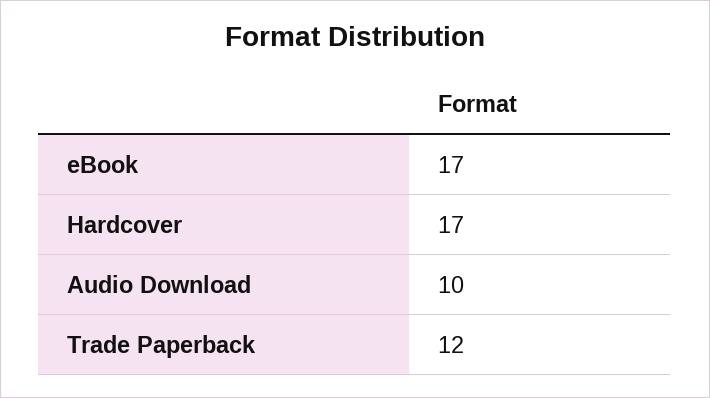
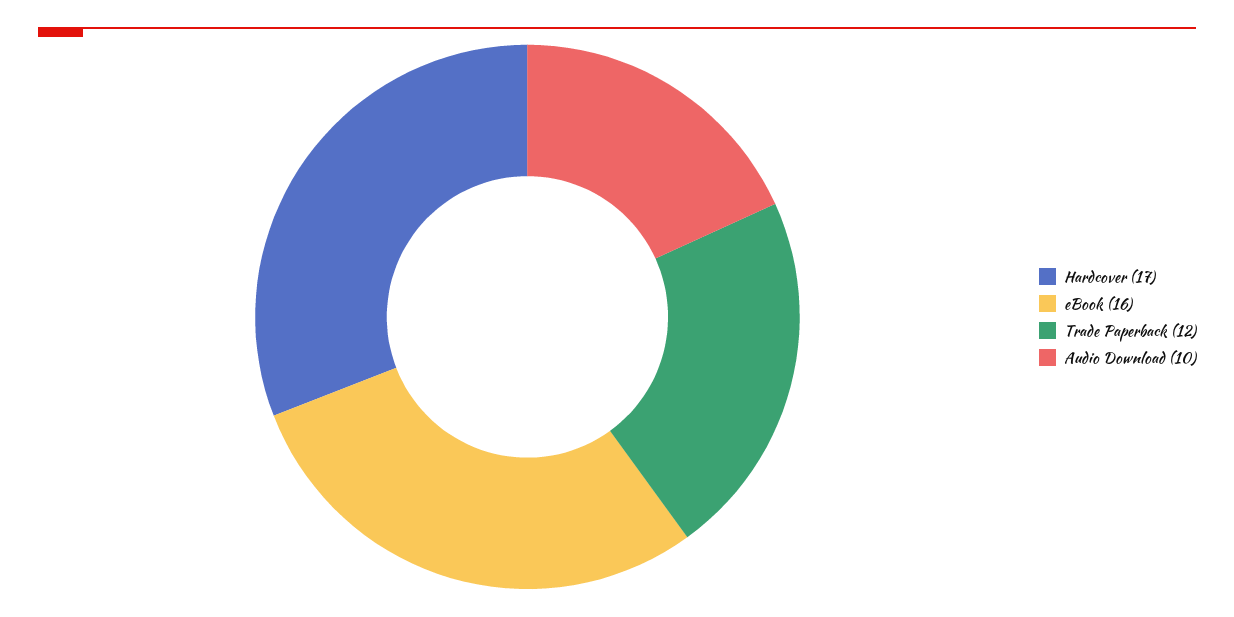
eBook: 17 -> 16

